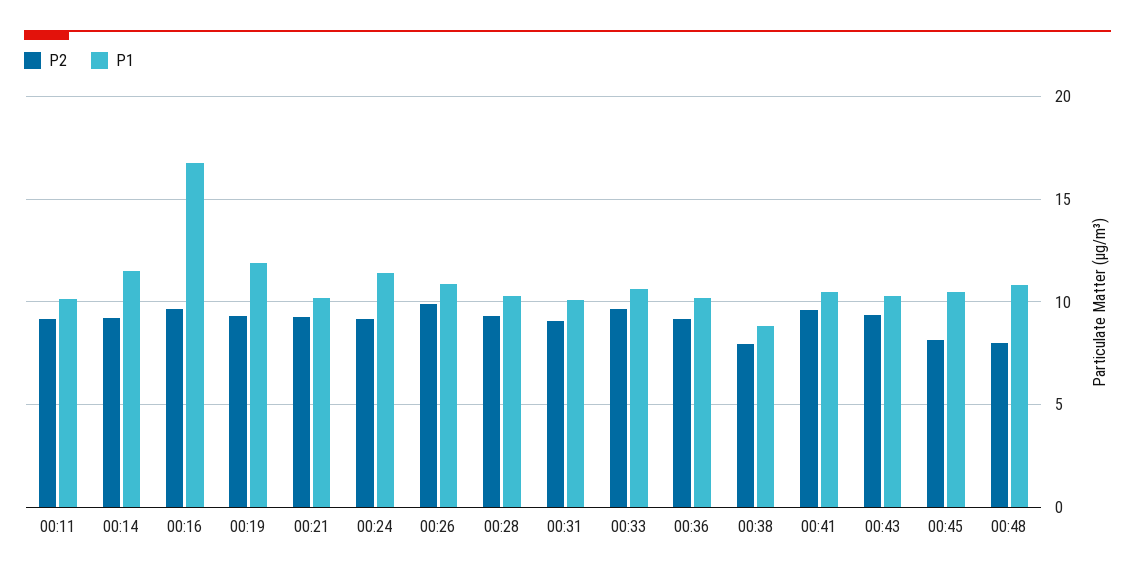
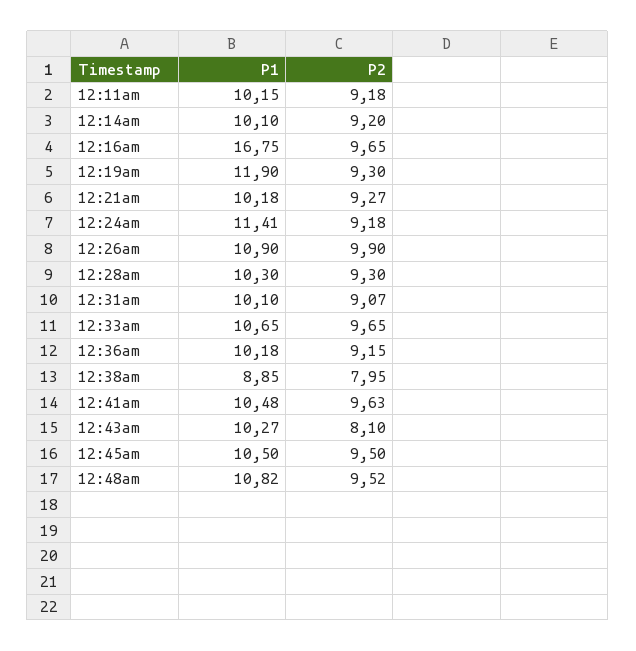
P1, 00:14: 11.5 -> 10.1
P2, 00:43: 9.5 -> 8.1
P2, 00:45: 8 -> 9.5
P2, 00:48: 8 -> 9.52

